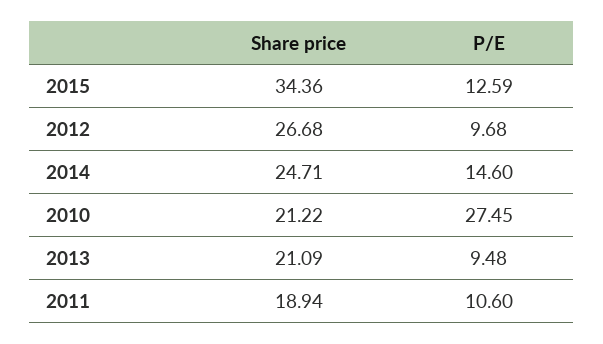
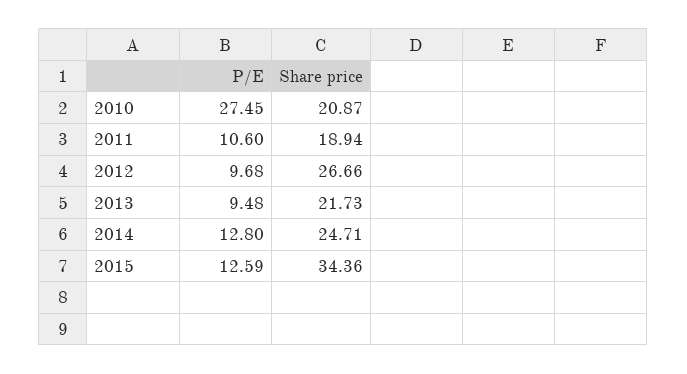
Share price, 2012: 26.68 -> 26.66
P/E, 2014: 14.6 -> 12.8
Share price, 2010: 21.22 -> 20.87
Share price, 2013: 21.09 -> 21.73

